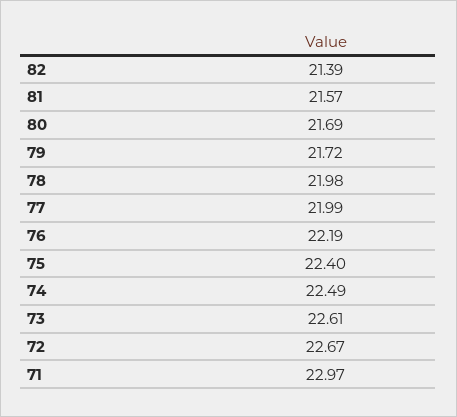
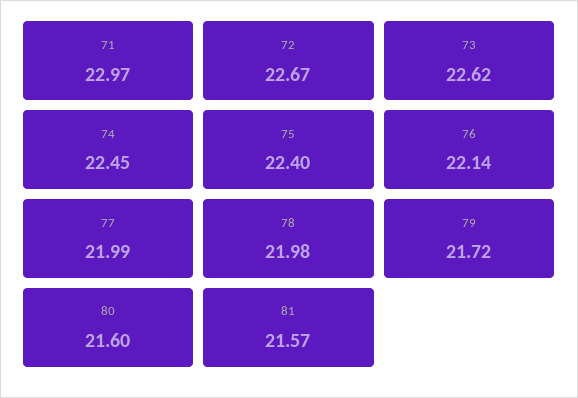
82: 21.39 -> none
80: 21.69 -> 21.6
76: 22.19 -> 22.14
74: 22.49 -> 22.45
73: 22.61 -> 22.62

